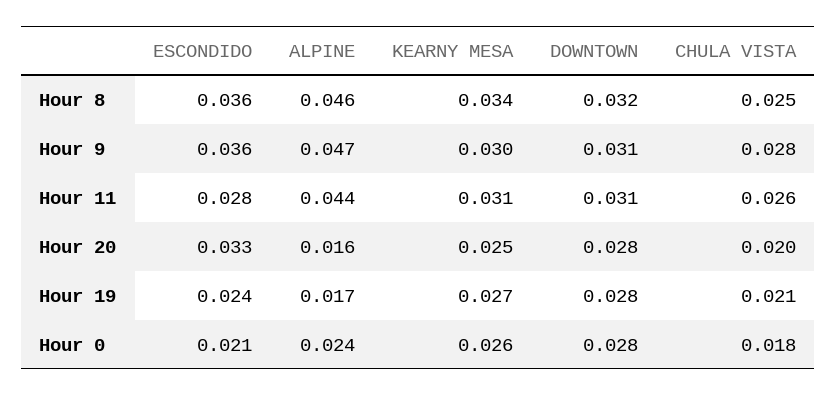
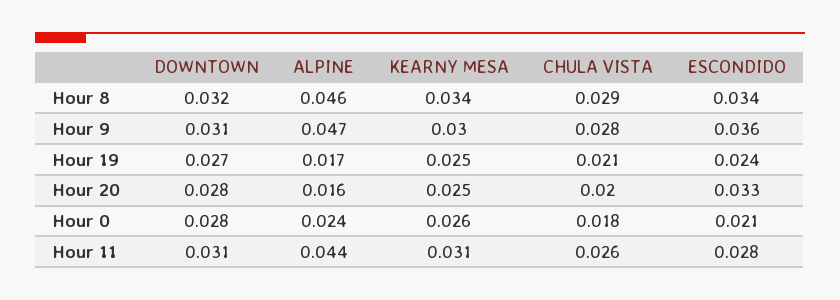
ESCONDIDO, Hour 8: 0.036 -> 0.034
CHULA VISTA, Hour 8: 0.025 -> 0.029
KEARNY MESA, Hour 19: 0.027 -> 0.025
DOWNTOWN, Hour 19: 0.028 -> 0.027

